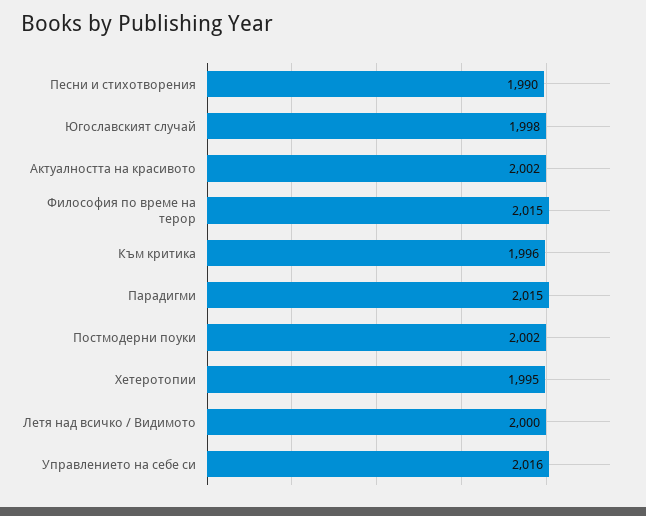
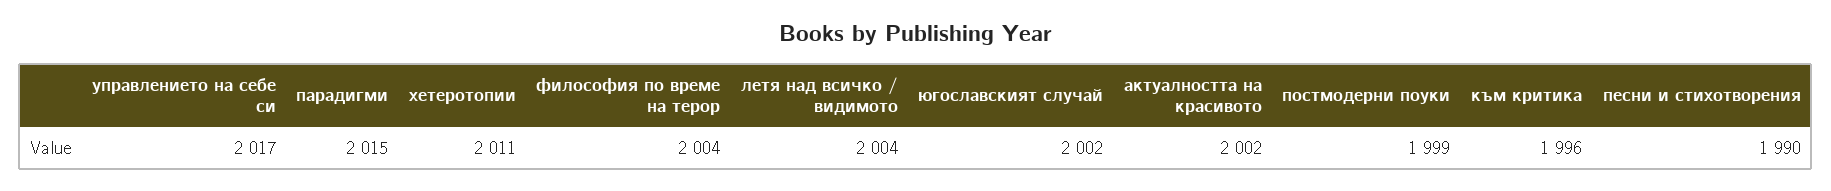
Югославският случай: 1998 -> 2002
Философия по време на терор: 2015 -> 2004
Постмодерни поуки: 2002 -> 1999
Хетеротопии: 1995 -> 2011
Летя над всичко / Видимото: 2000 -> 2004
Управлението на себе си: 2016 -> 2017

